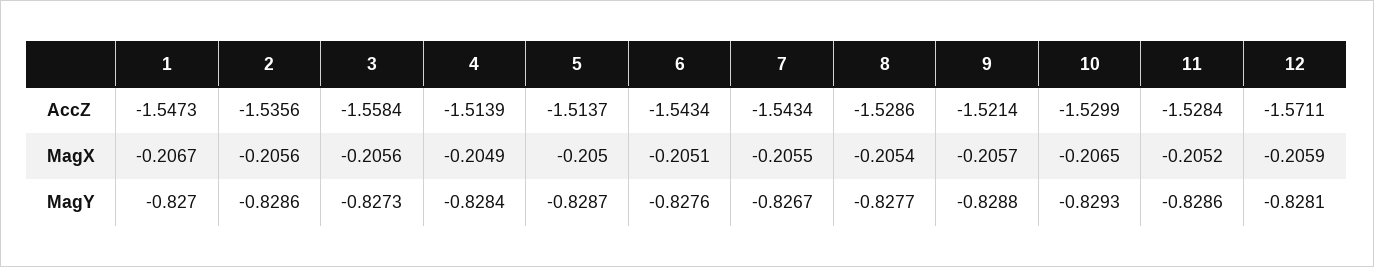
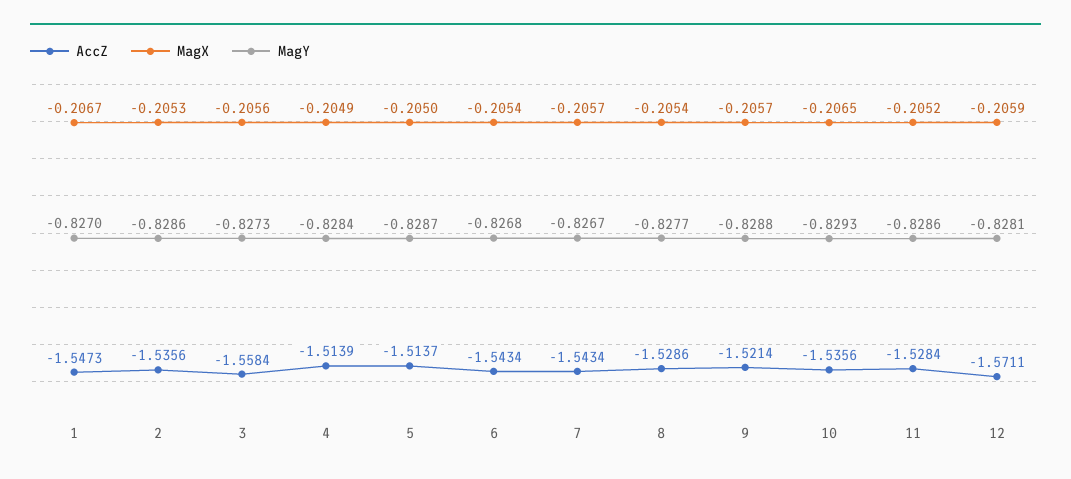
AccZ, 10: -1.5299 -> -1.5356
MagX, 2: -0.2056 -> -0.2053
MagX, 6: -0.2051 -> -0.2054
MagX, 7: -0.2055 -> -0.2057
MagY, 6: -0.8276 -> -0.8268

